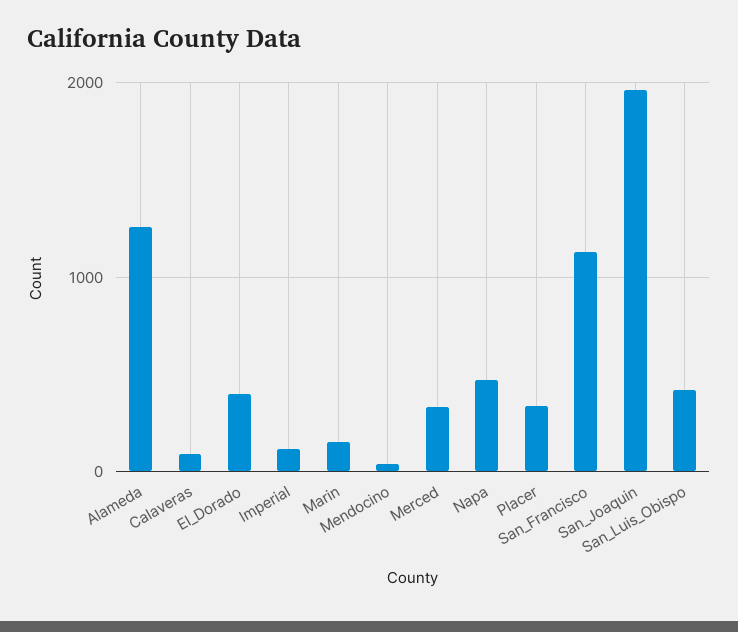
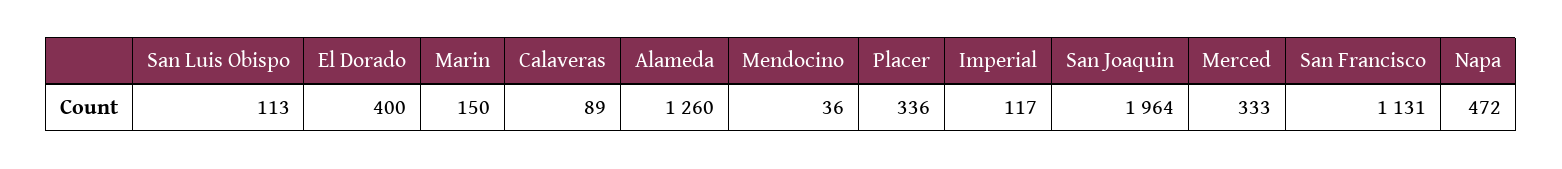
San_Luis_Obispo: 400 -> 113

